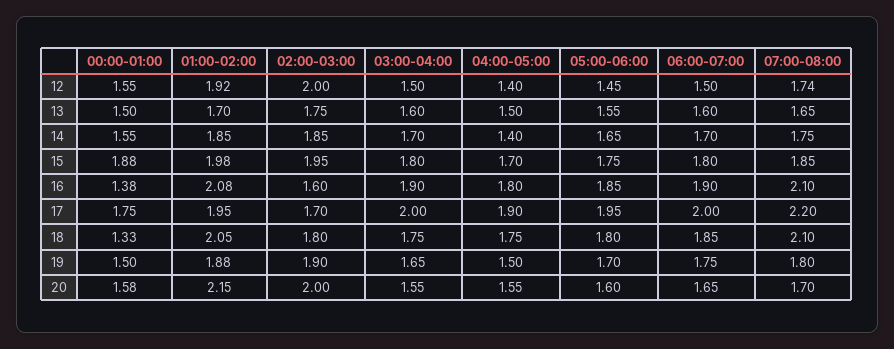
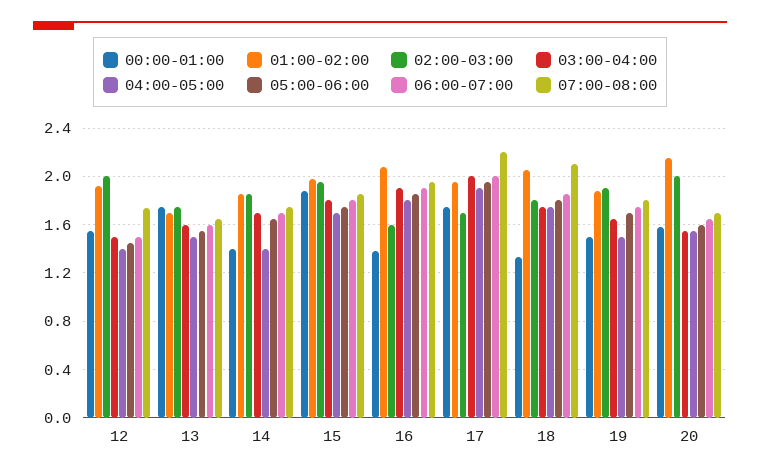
00:00-01:00, 13: 1.5 -> 1.75
00:00-01:00, 14: 1.55 -> 1.4
07:00-08:00, 16: 2.1 -> 1.95

